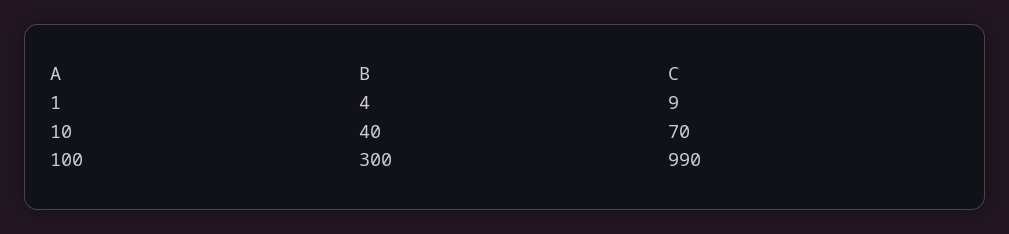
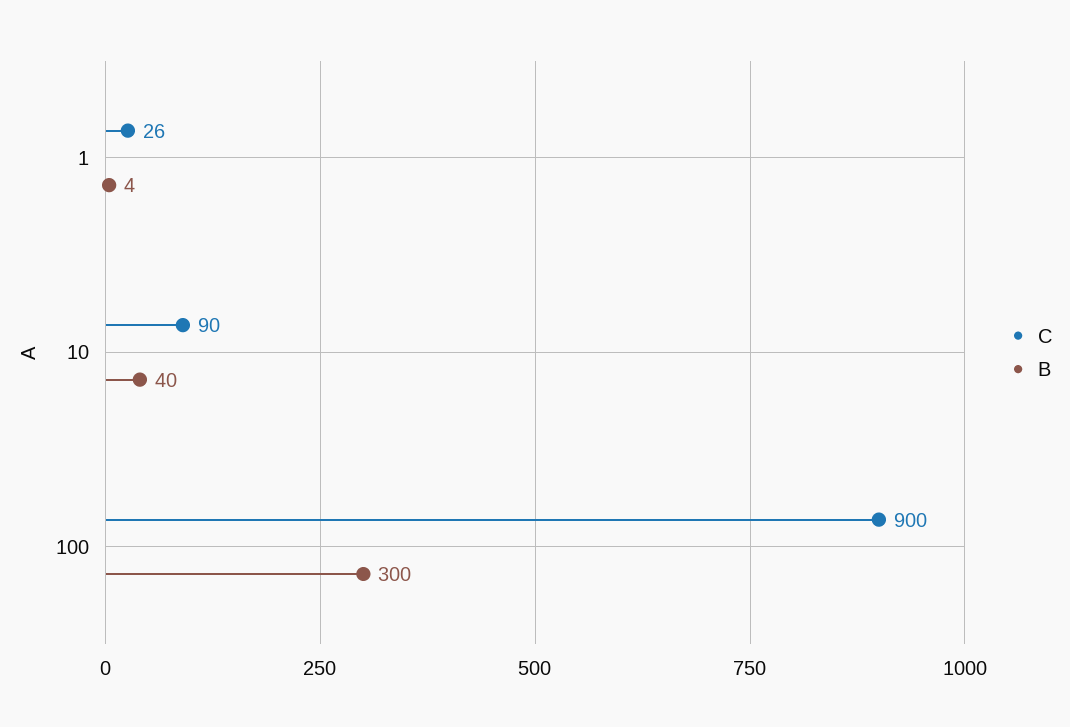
C, 1: 9 -> 26
C, 10: 70 -> 90
C, 100: 990 -> 900

